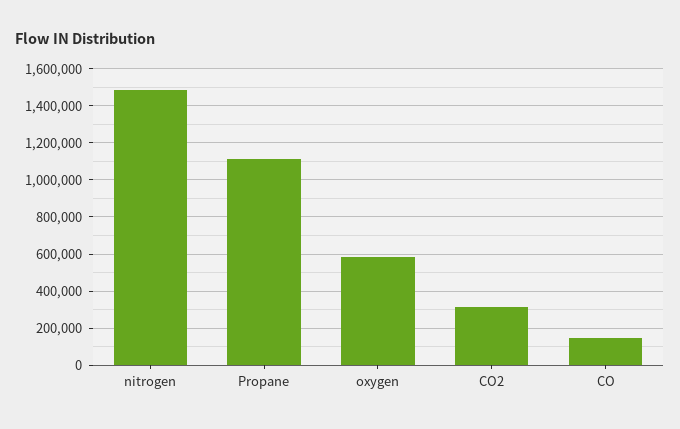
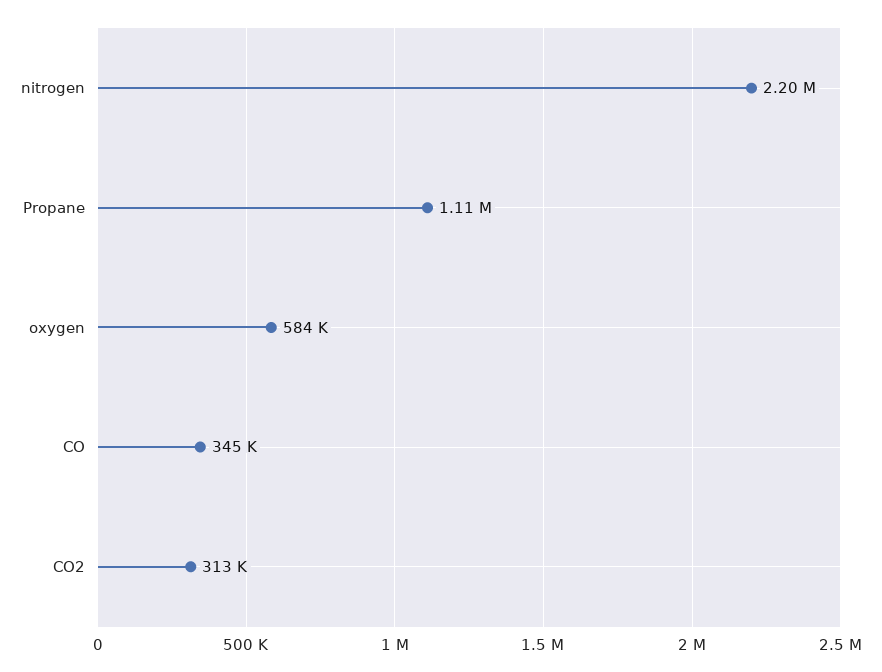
nitrogen: 1500000 -> 2200000
CO: 150000 -> 345000

